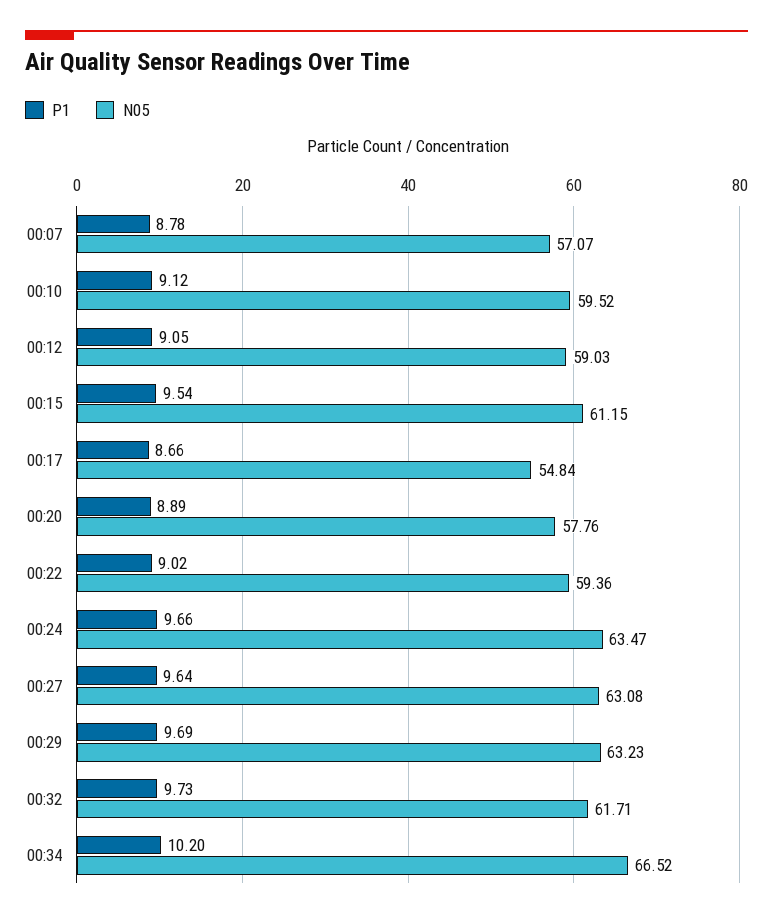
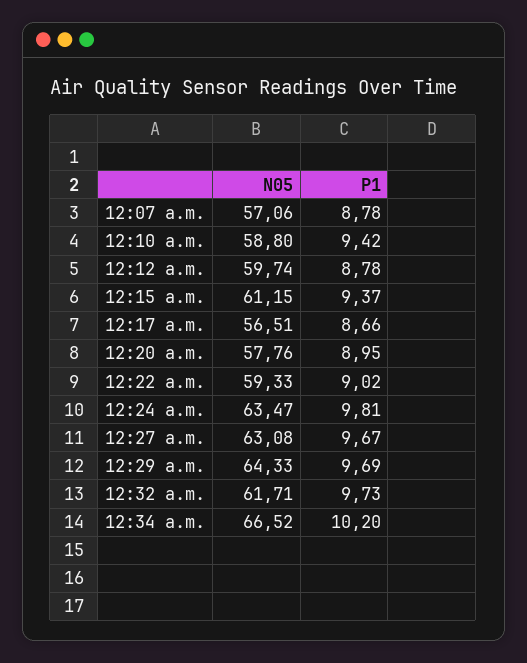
N05, 00:07: 57.07 -> 57.06
P1, 00:10: 9.12 -> 9.42
N05, 00:10: 59.52 -> 58.8
P1, 00:12: 9.05 -> 8.78
N05, 00:12: 59.03 -> 59.74
P1, 00:15: 9.54 -> 9.37
N05, 00:17: 54.84 -> 56.51
P1, 00:20: 8.89 -> 8.95
N05, 00:22: 59.36 -> 59.33
P1, 00:24: 9.66 -> 9.81
P1, 00:27: 9.64 -> 9.67
N05, 00:29: 63.23 -> 64.33

